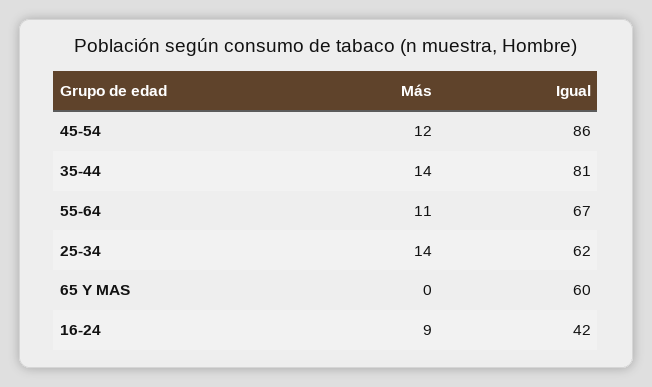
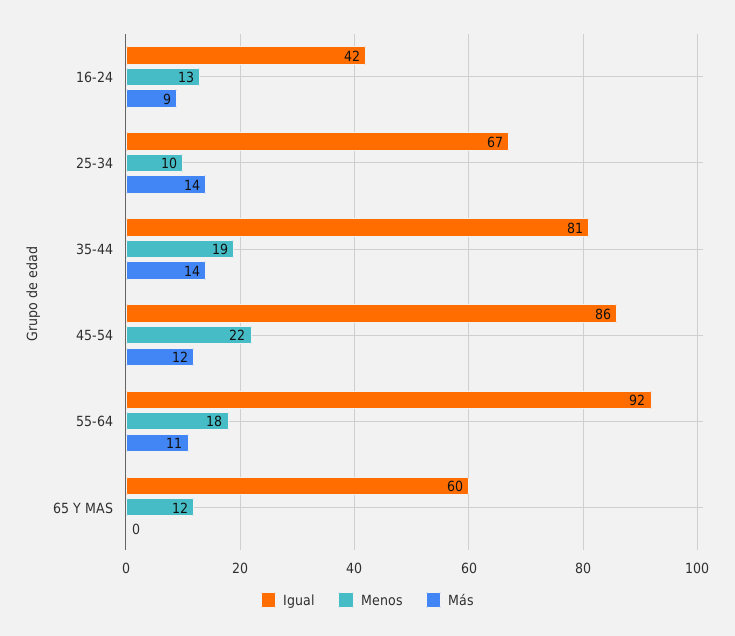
Igual, 55-64: 67 -> 92
Igual, 25-34: 62 -> 67
Menos, 16-24: none -> 13
Menos, 25-34: none -> 10
Menos, 35-44: none -> 19
Menos, 45-54: none -> 22
Menos, 55-64: none -> 18
Menos, 65 Y MAS: none -> 12

